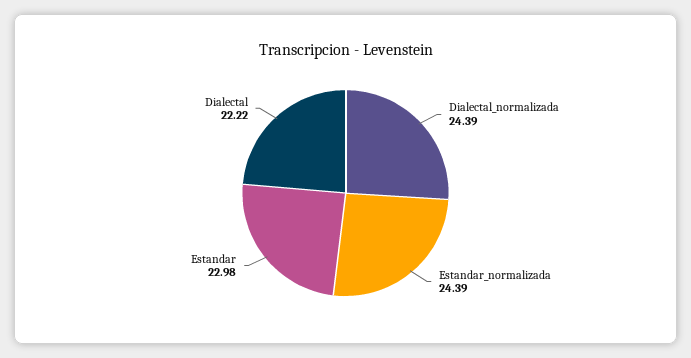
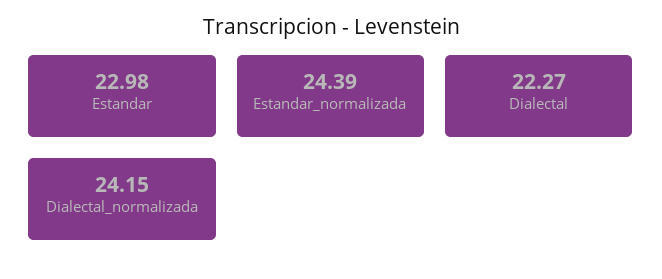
Dialectal_normalizada: 24.39 -> 24.15
Dialectal: 22.22 -> 22.27

